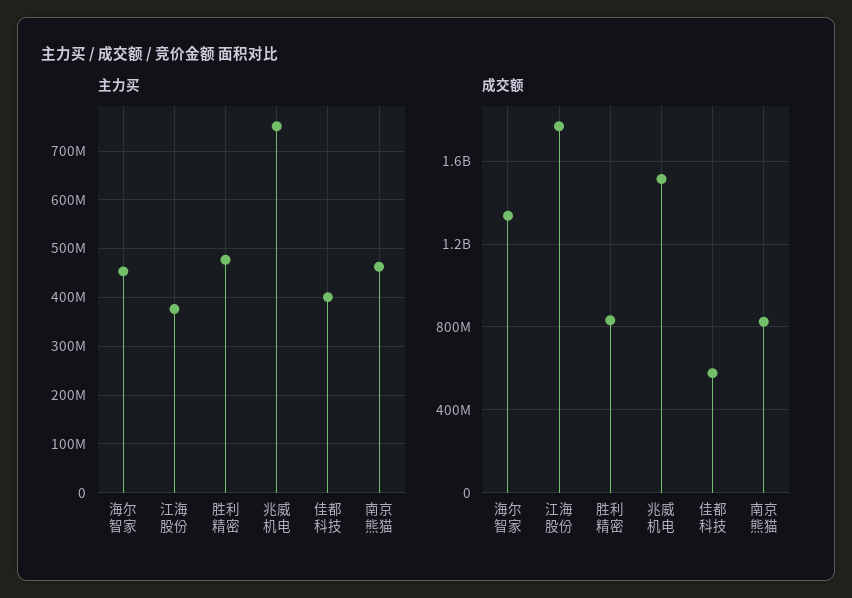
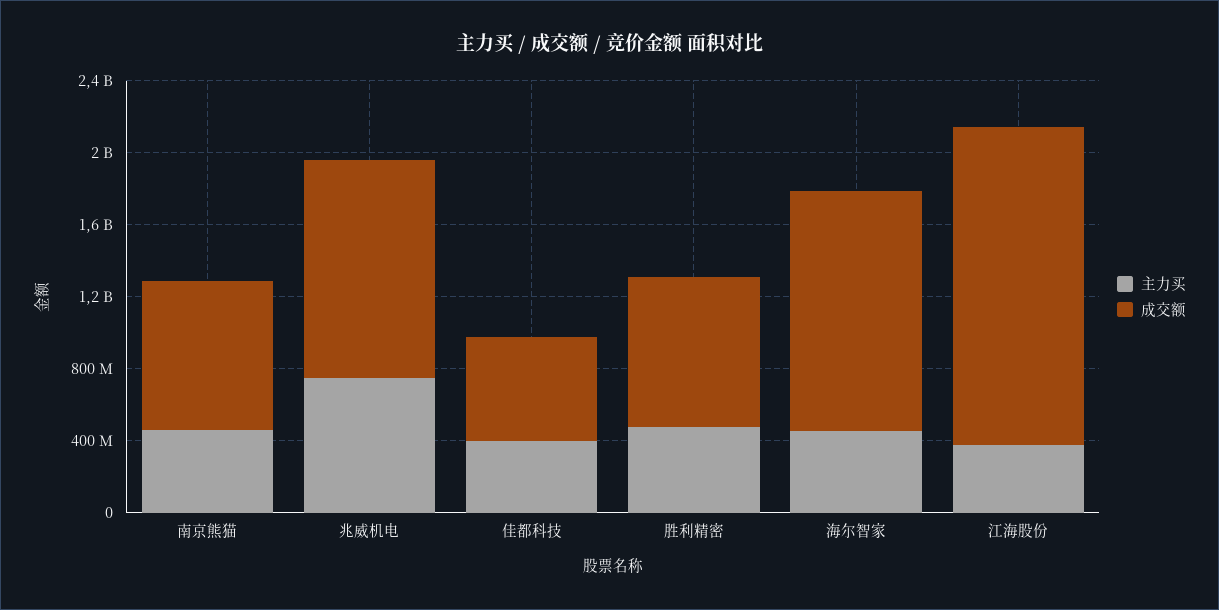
成交额, 兆威机电: 1500000000 -> 1200000000

